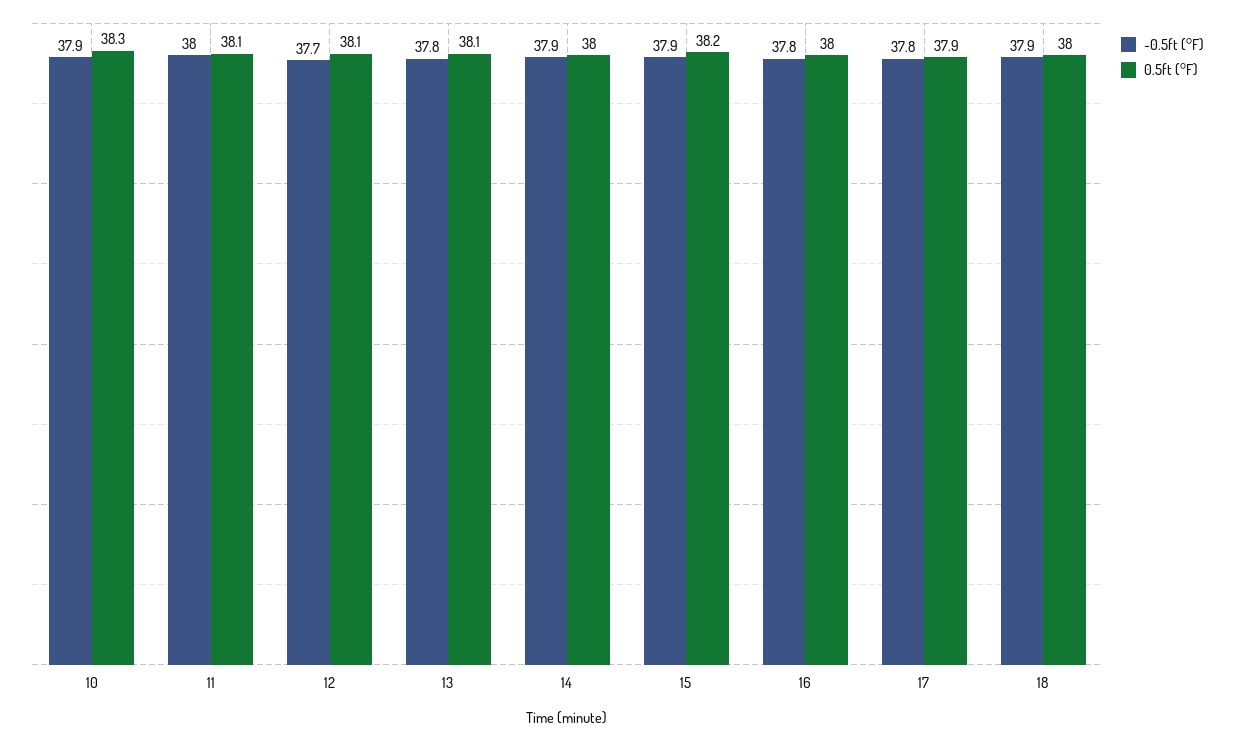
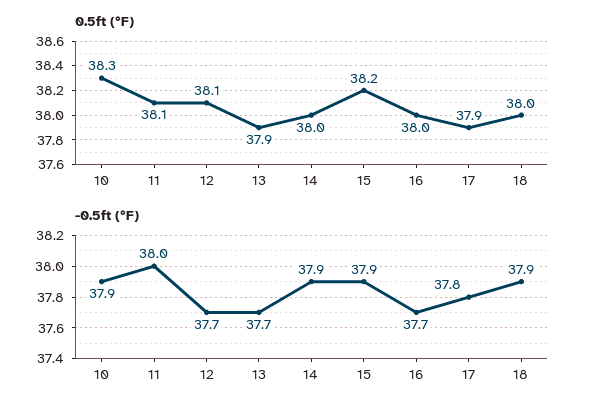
-0.5ft (°F), 13: 37.8 -> 37.7
0.5ft (°F), 13: 38.1 -> 37.9
-0.5ft (°F), 16: 37.8 -> 37.7

